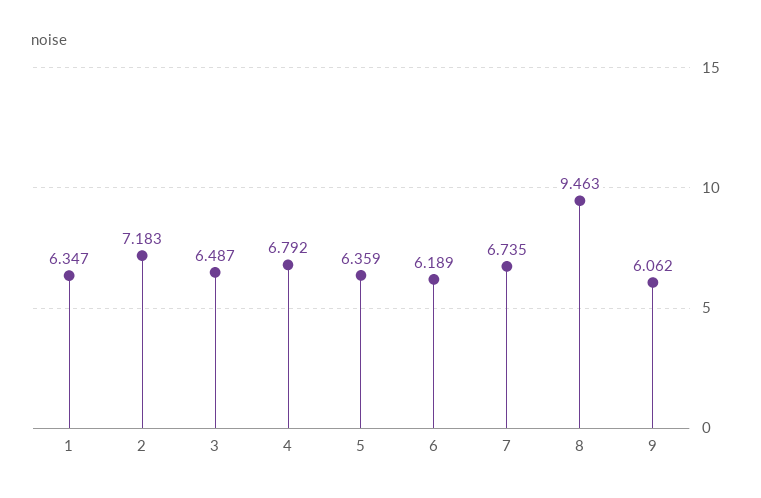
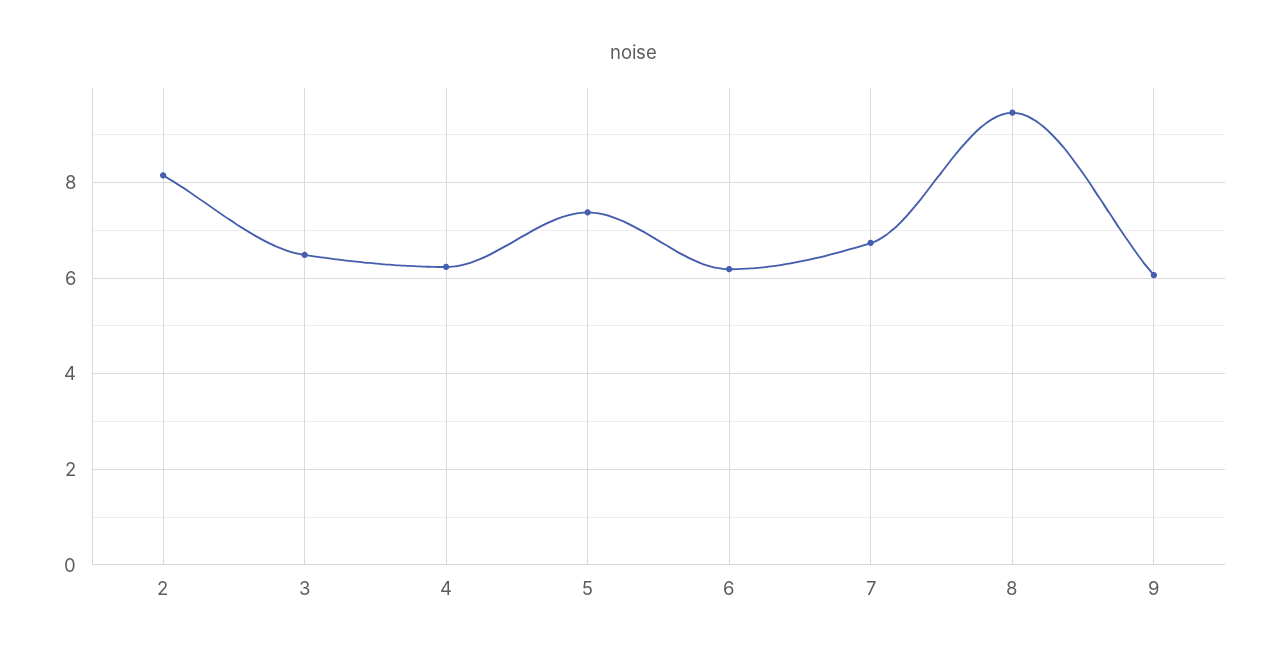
1: 6.347 -> none
2: 7.183 -> 8.2
4: 6.792 -> 6.2
5: 6.359 -> 7.4

